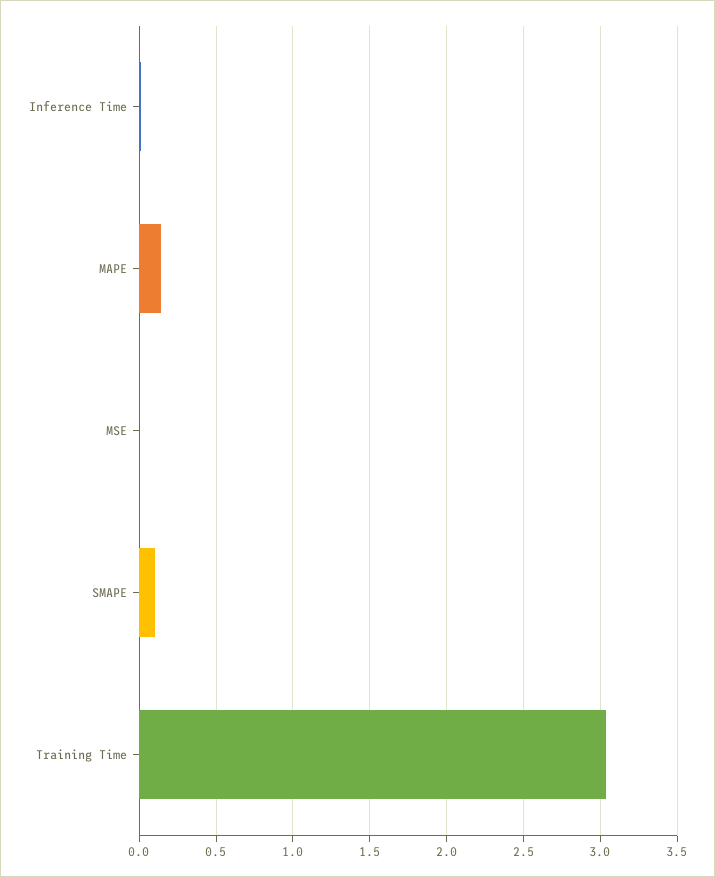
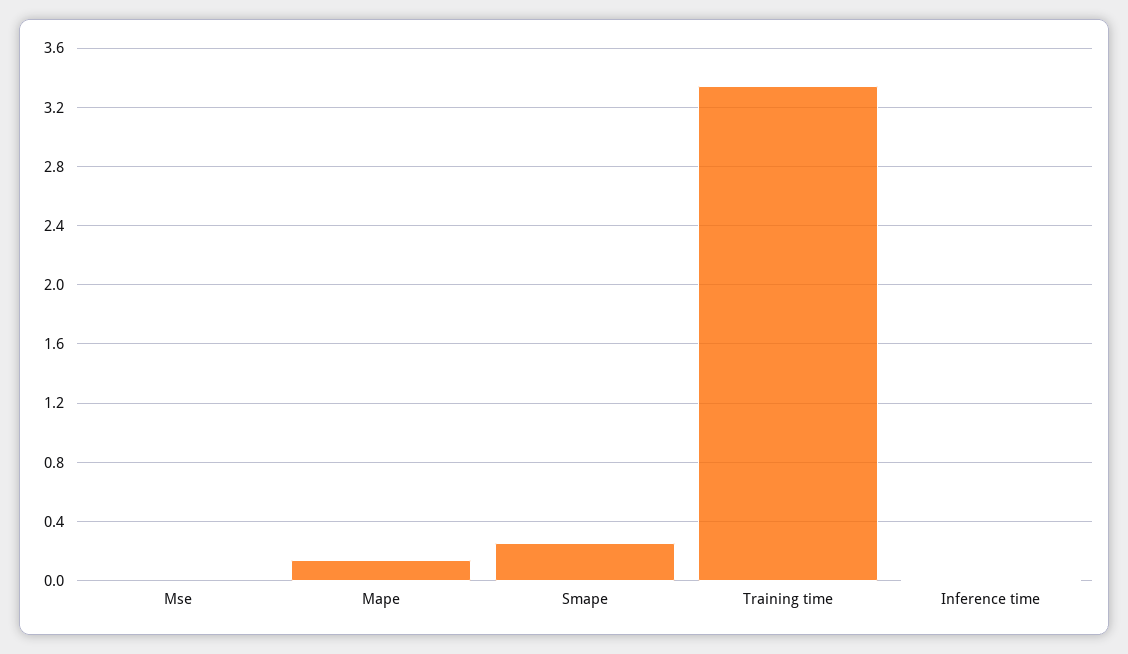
SMAPE: 0.1 -> 0.25
Training Time: 3.05 -> 3.35

